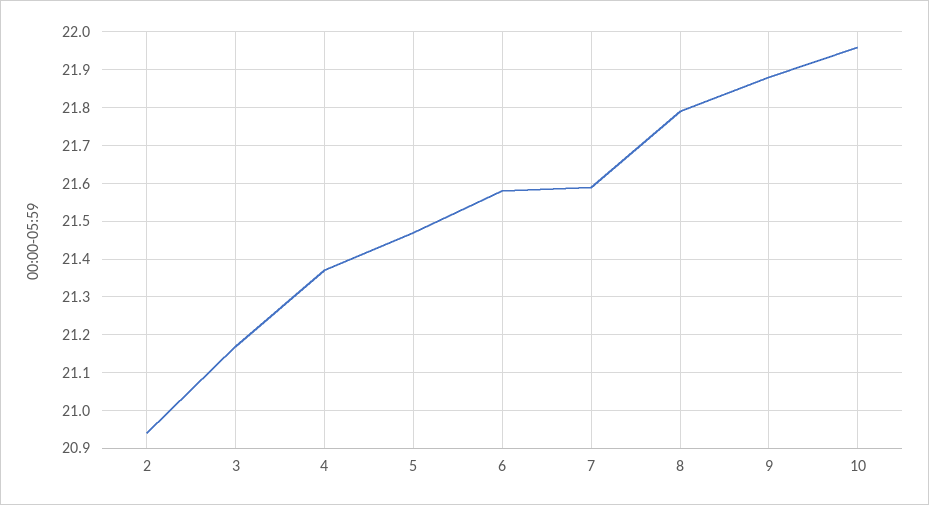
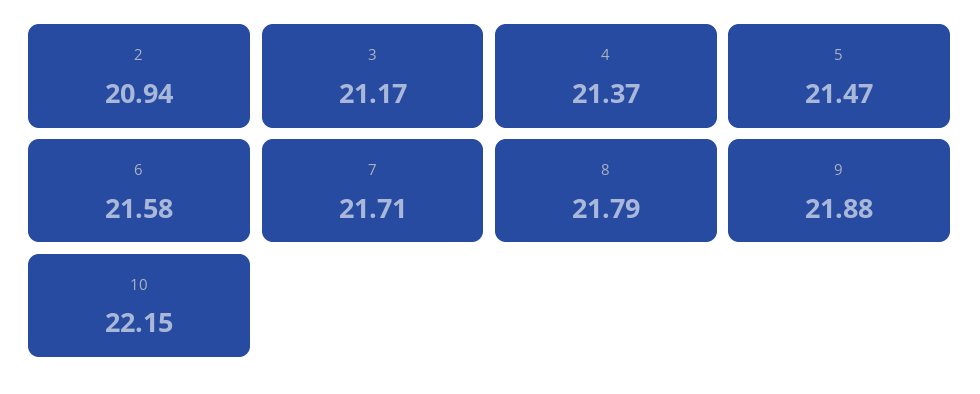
7: 21.6 -> 21.71
10: 21.95 -> 22.15

